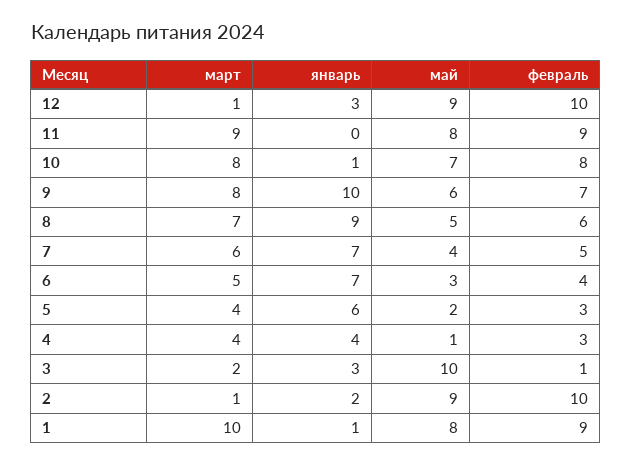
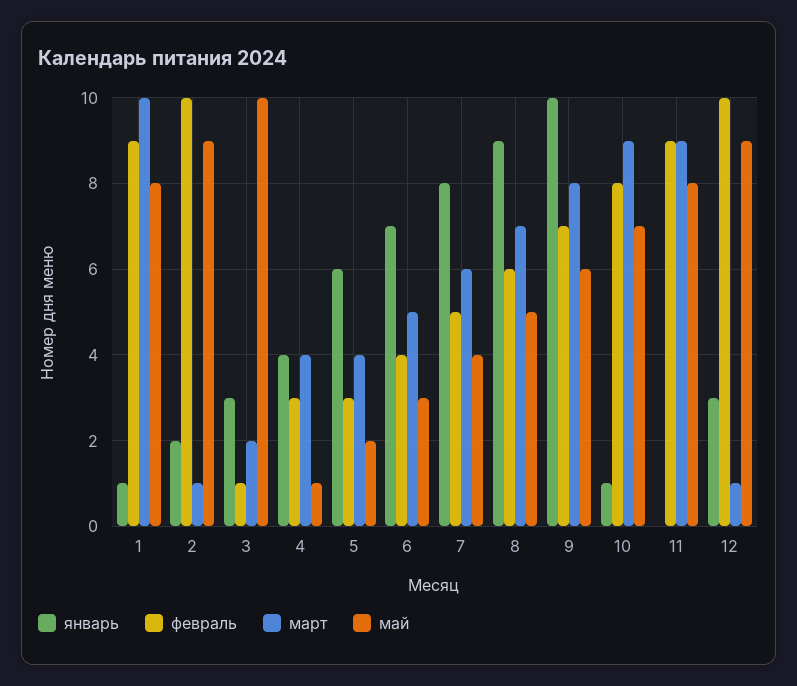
март, 10: 8 -> 9
январь, 7: 7 -> 8

